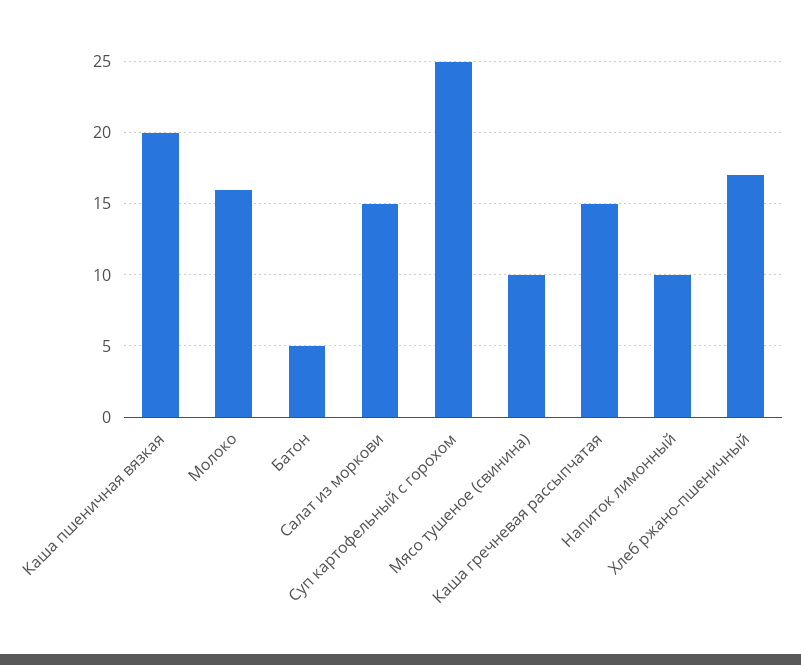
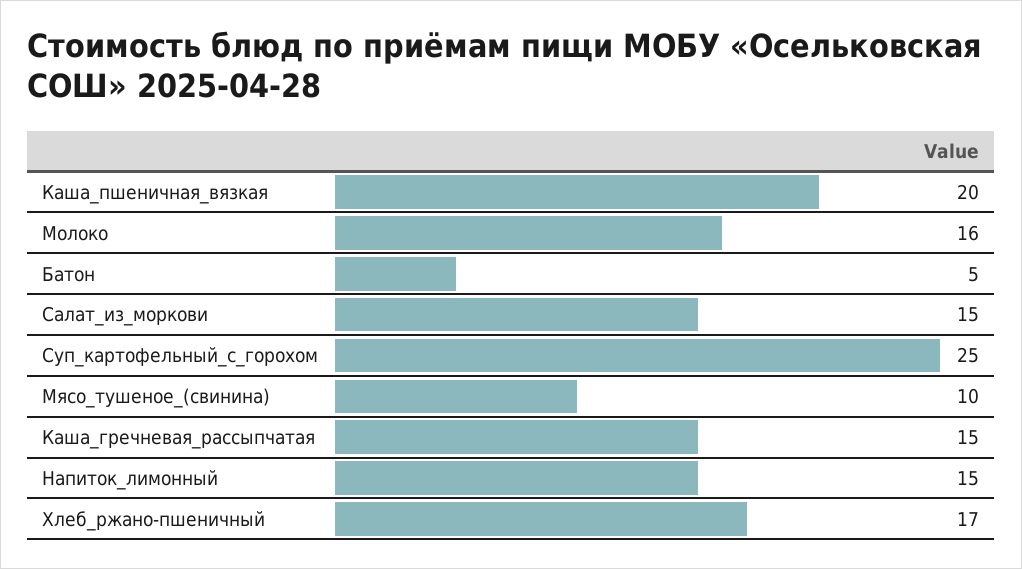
Напиток лимонный: 10 -> 15

